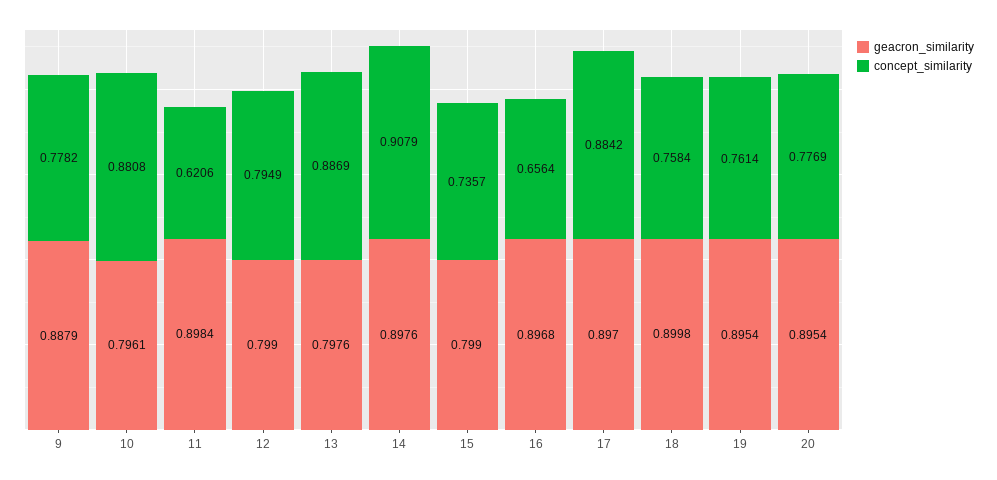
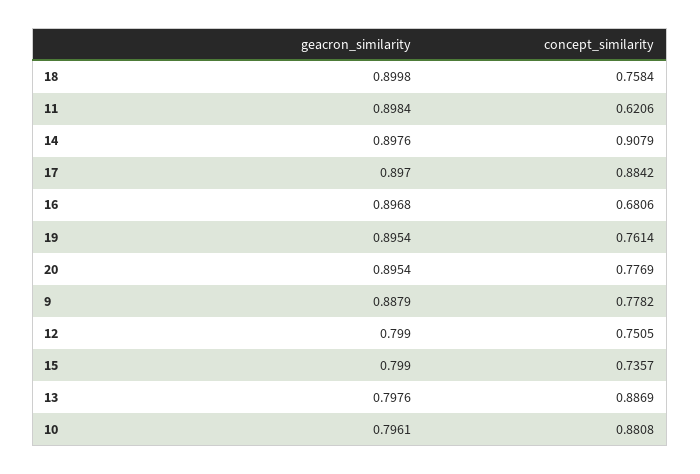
concept_similarity, 12: 0.7949 -> 0.7505
concept_similarity, 16: 0.6564 -> 0.6806

